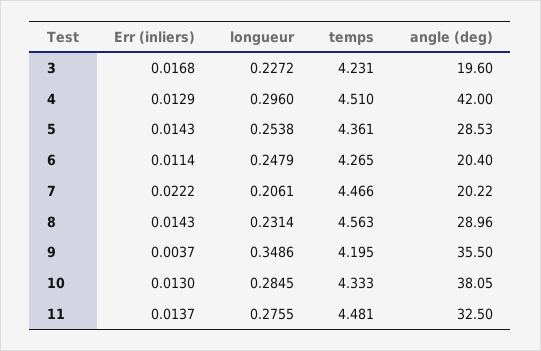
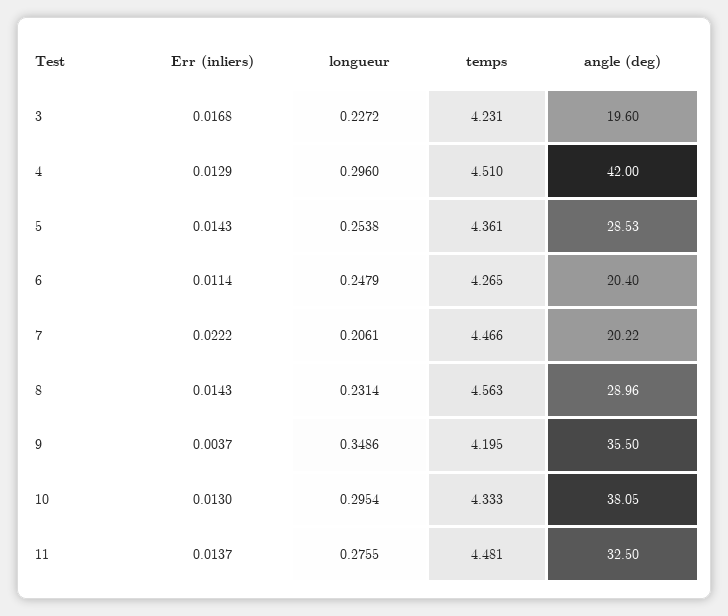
longueur, 10: 0.2845 -> 0.2954

